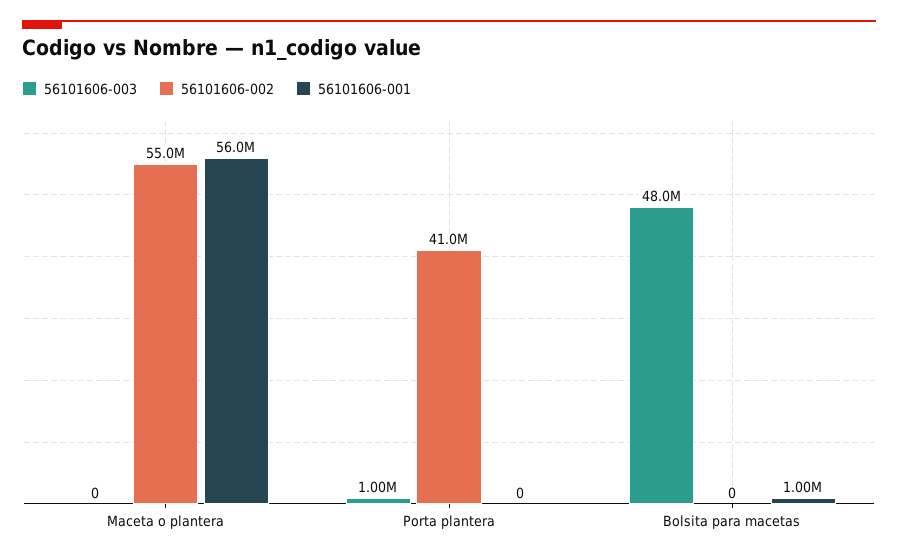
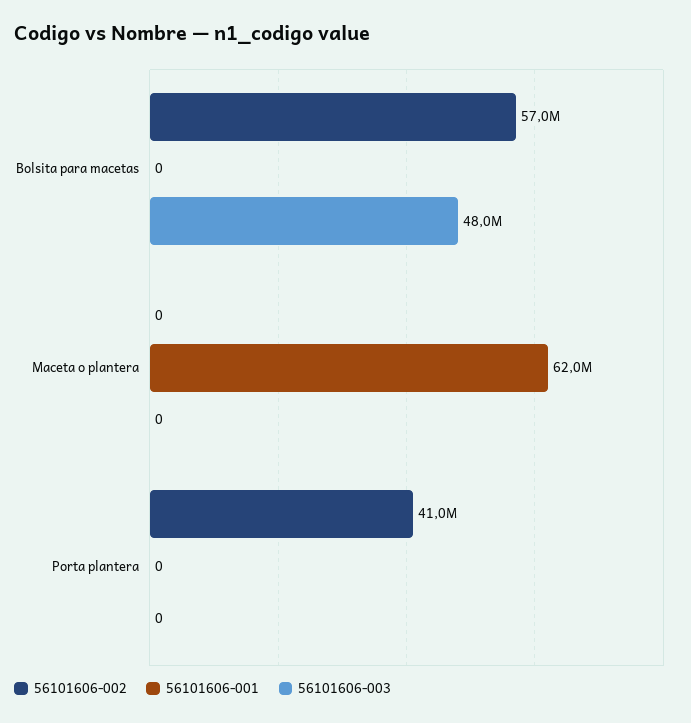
56101606-002, Maceta o plantera: 55000000 -> 0
56101606-001, Maceta o plantera: 56000000 -> 62000000
56101606-003, Porta plantera: 1000000 -> 0
56101606-002, Bolsita para macetas: 0 -> 57000000
56101606-001, Bolsita para macetas: 1000000 -> 0

